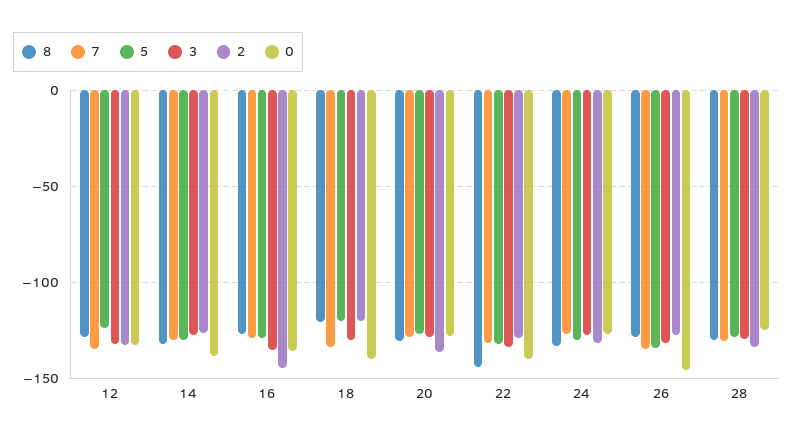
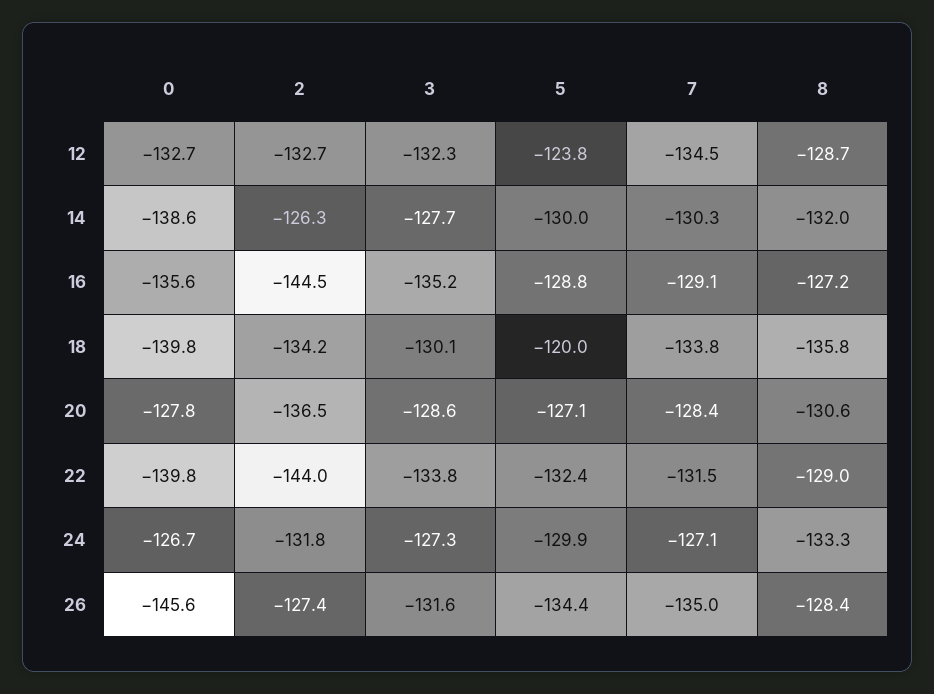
8, 18: -120 -> -135.8
2, 18: -120 -> -134.2
8, 22: -145 -> -129
2, 22: -130 -> -144
8, 28: -130 -> none
7, 28: -130 -> none
5, 28: -130 -> none
3, 28: -130 -> none
2, 28: -135 -> none
0, 28: -125 -> none

